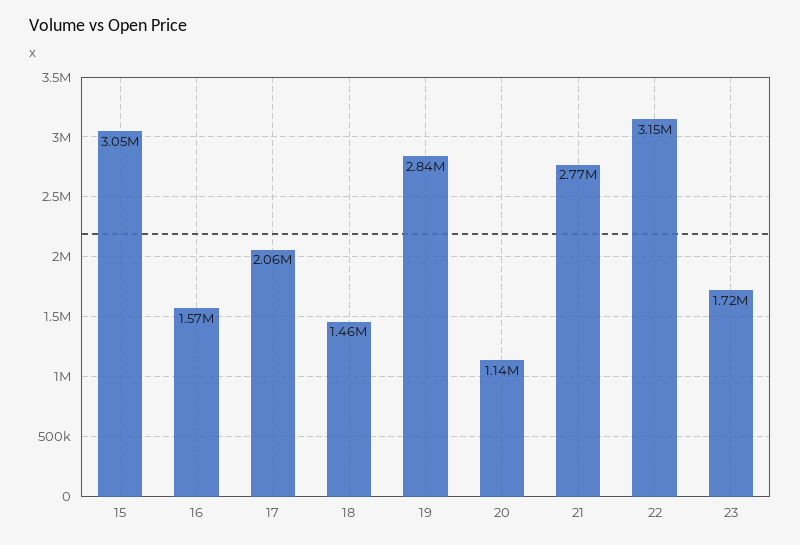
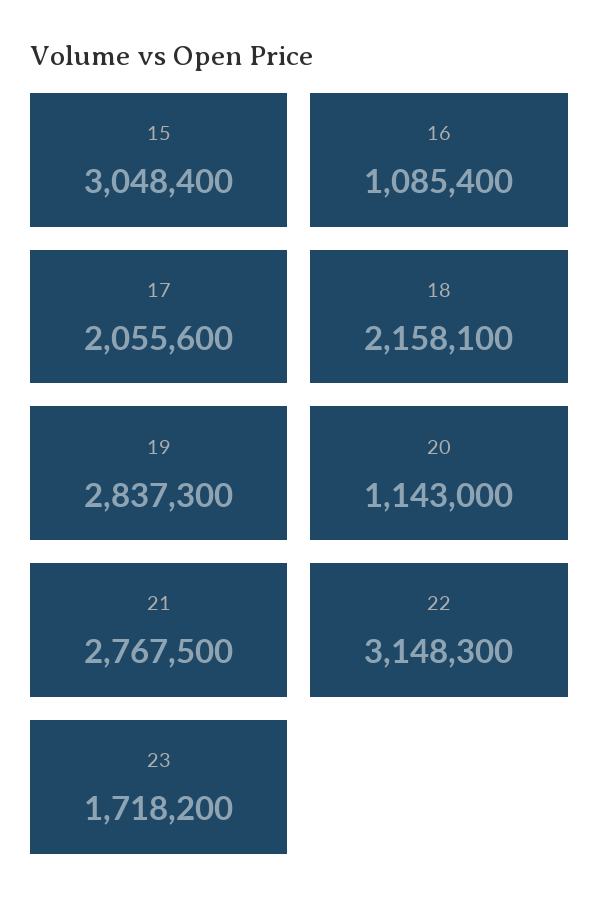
16: 1570000 -> 1085400
18: 1460000 -> 2158100

